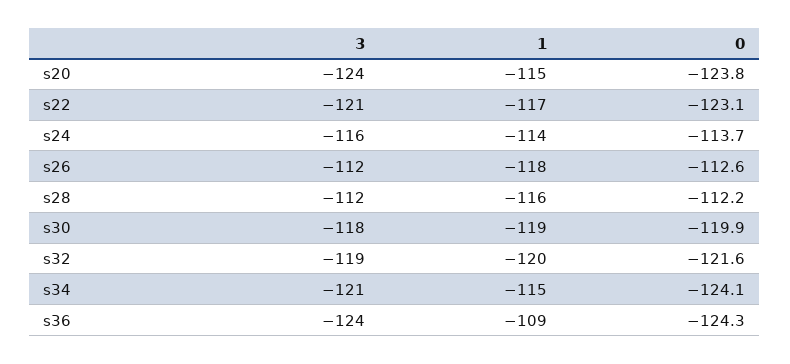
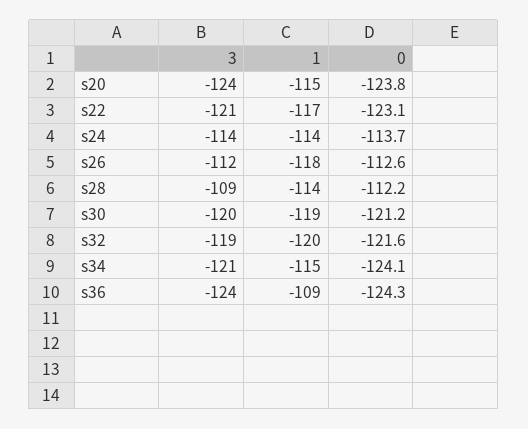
3, s24: -116 -> -114
3, s28: -112 -> -109
1, s28: -116 -> -114
3, s30: -118 -> -120
0, s30: -119.9 -> -121.2

